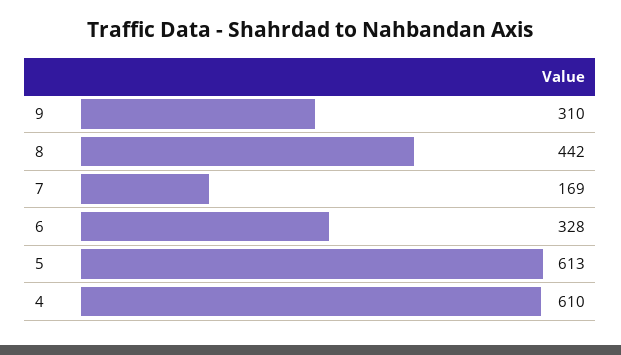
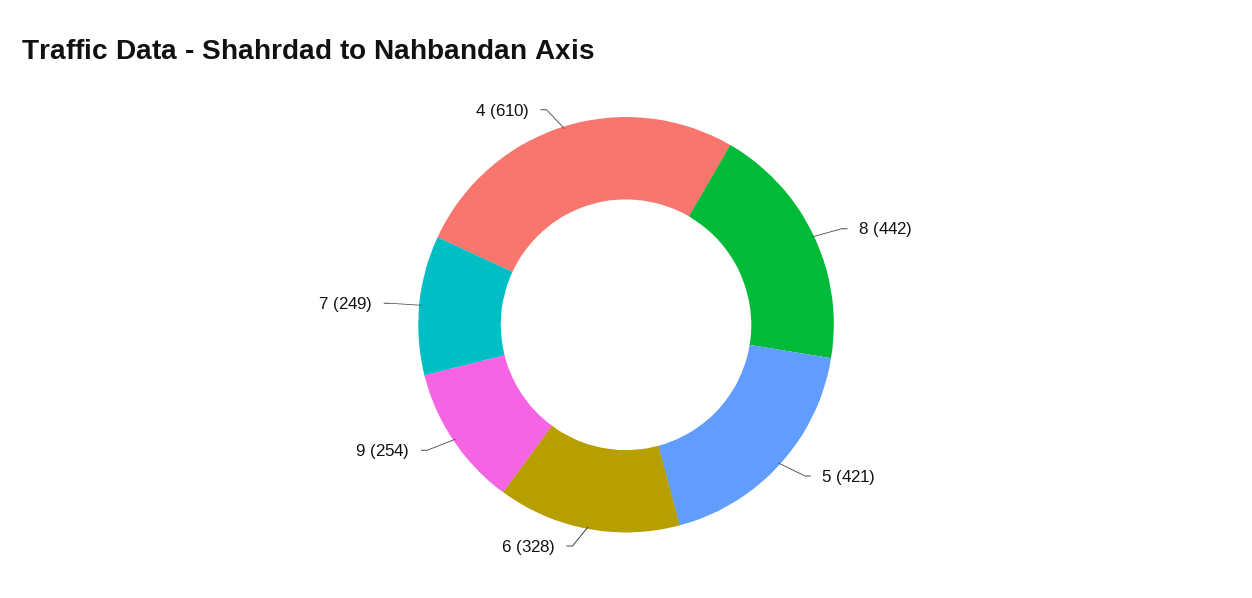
9: 310 -> 254
7: 169 -> 249
5: 613 -> 421

